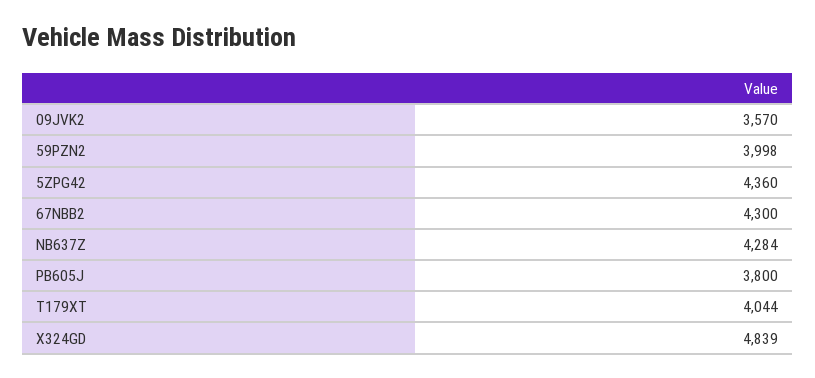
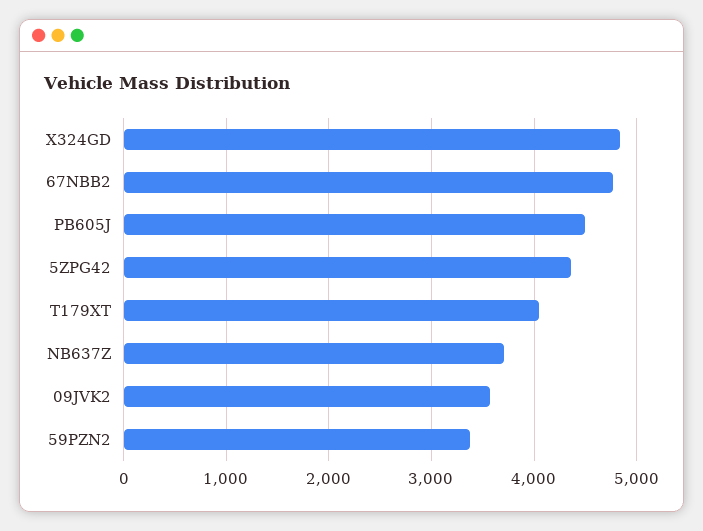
59PZN2: 3998 -> 3400
67NBB2: 4300 -> 4800
NB637Z: 4284 -> 3700
PB605J: 3800 -> 4500

